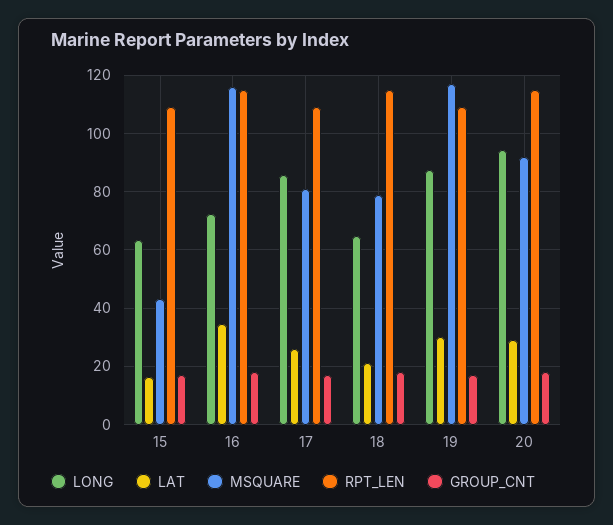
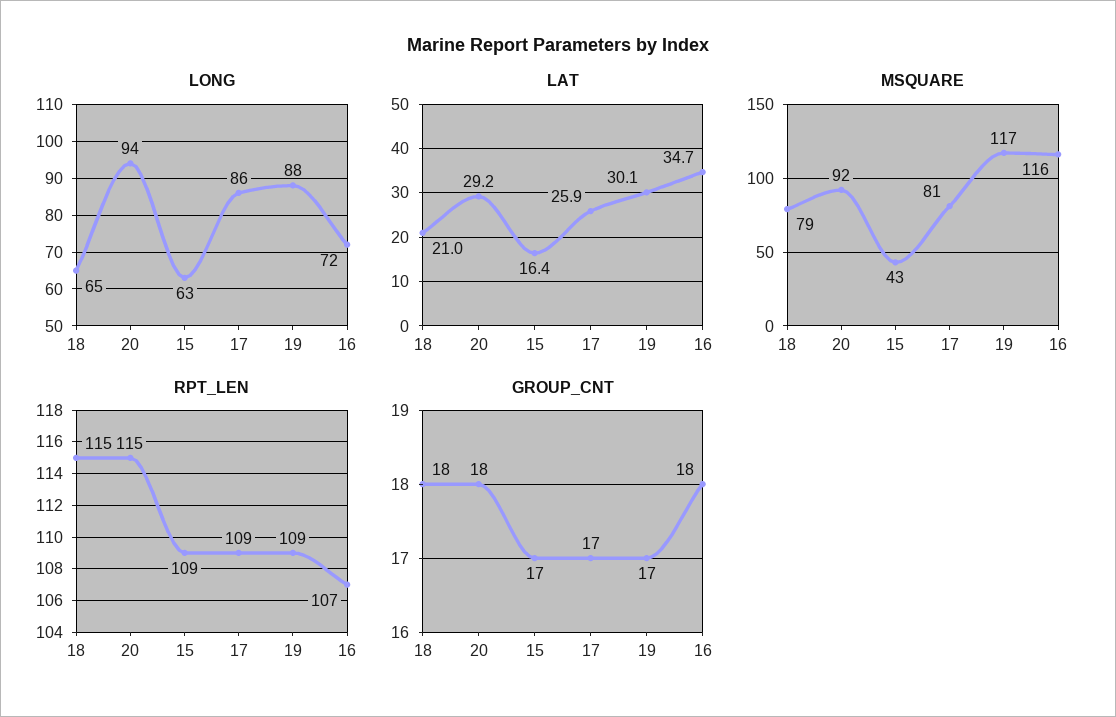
RPT_LEN, 16: 115 -> 107

